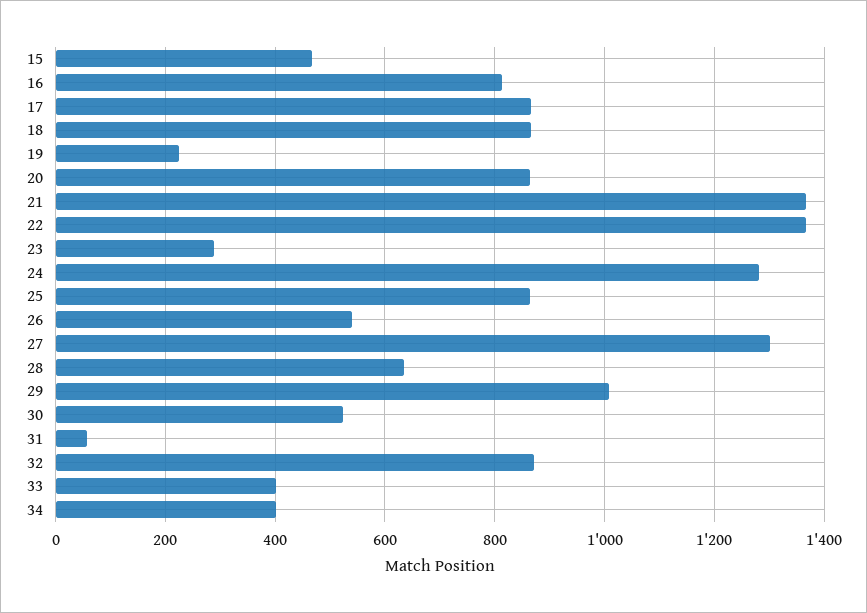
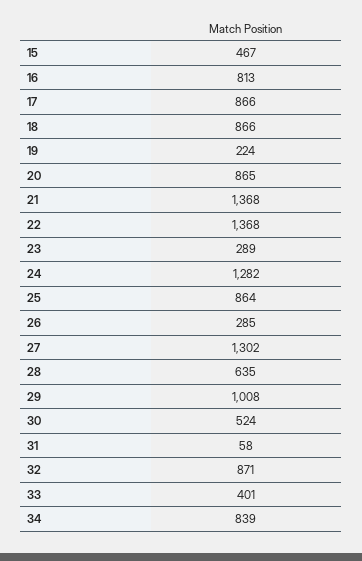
26: 540 -> 285
34: 400 -> 839

